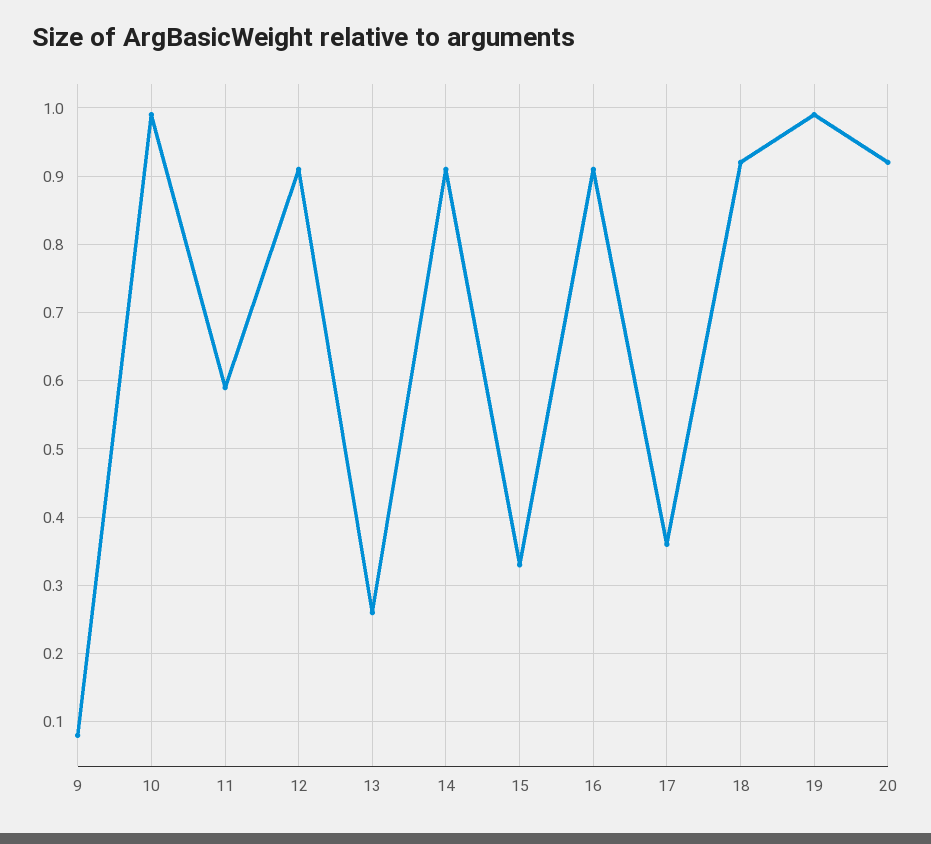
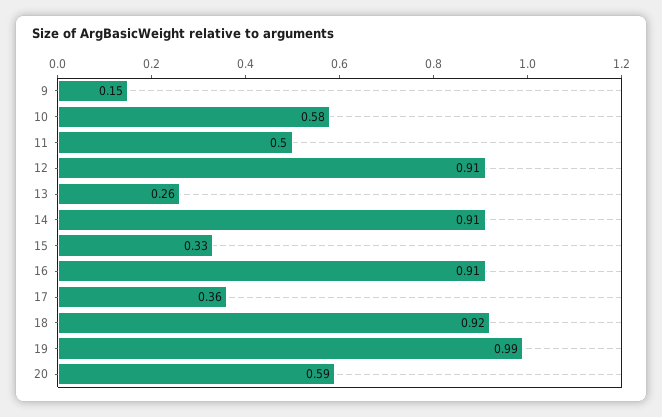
9: 0.08 -> 0.15
10: 0.99 -> 0.58
11: 0.59 -> 0.5
20: 0.92 -> 0.59

